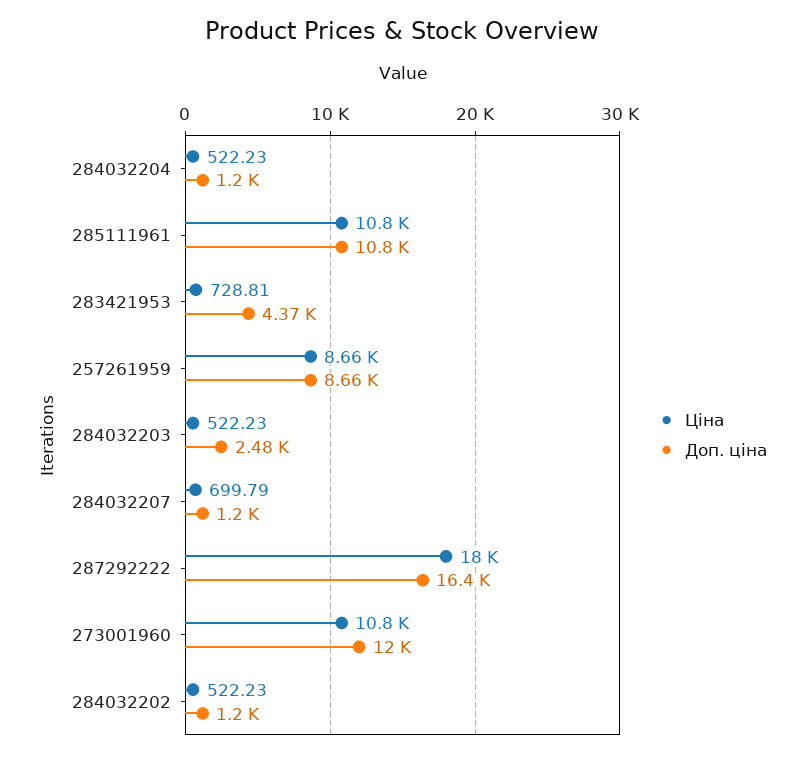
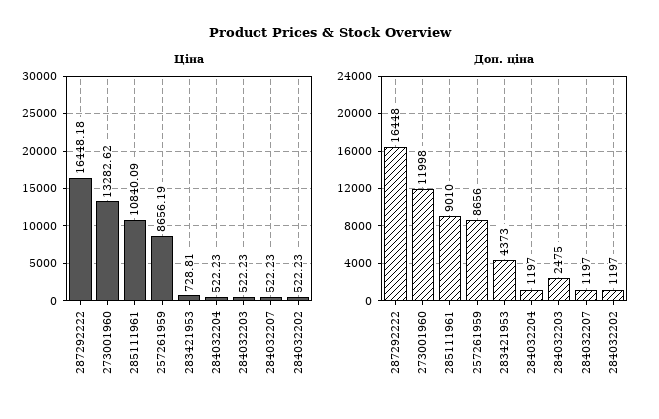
Доп. ціна, 285111961: 10800 -> 9010
Ціна, 284032207: 699.79 -> 522.23
Ціна, 287292222: 18000 -> 16448.18
Ціна, 273001960: 10800 -> 13282.62

